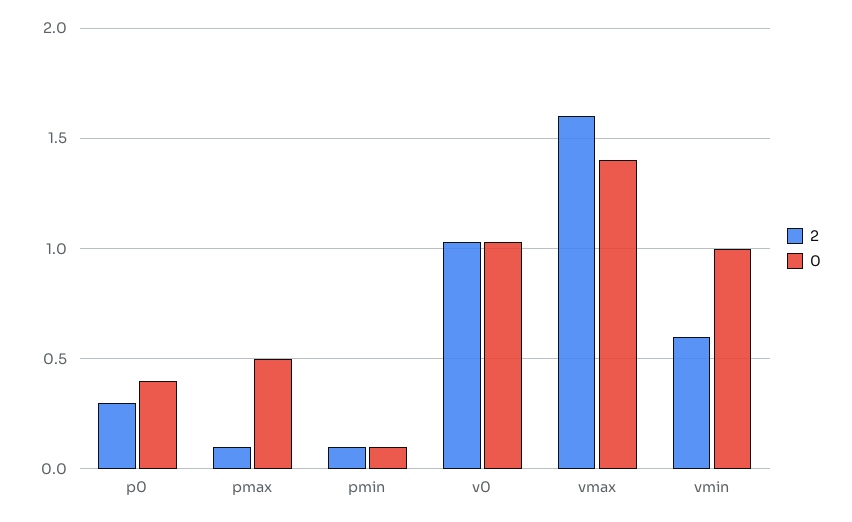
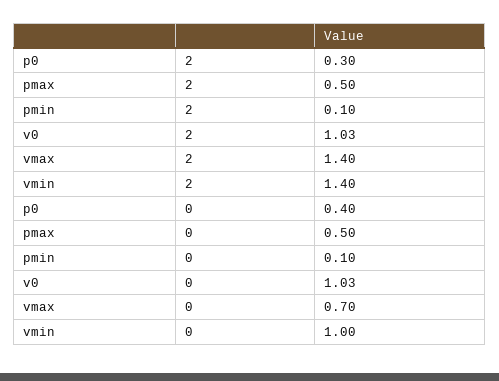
2, pmax: 0.1 -> 0.5
2, vmax: 1.6 -> 1.4
0, vmax: 1.4 -> 0.7
2, vmin: 0.6 -> 1.4

